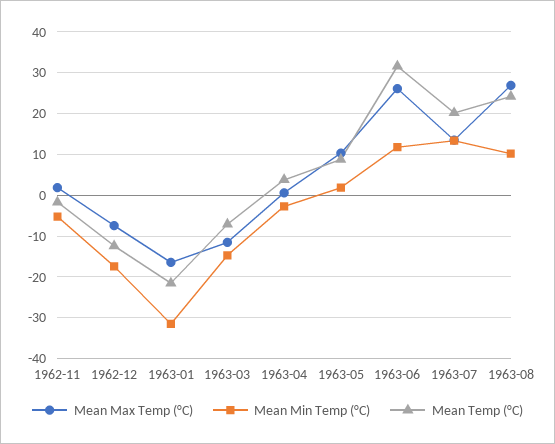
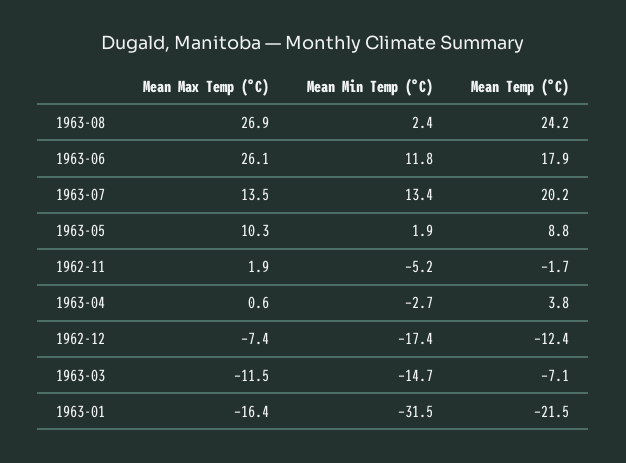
Mean Temp (°C), 1963-06: 32 -> 17.9
Mean Min Temp (°C), 1963-08: 10 -> 2.4

